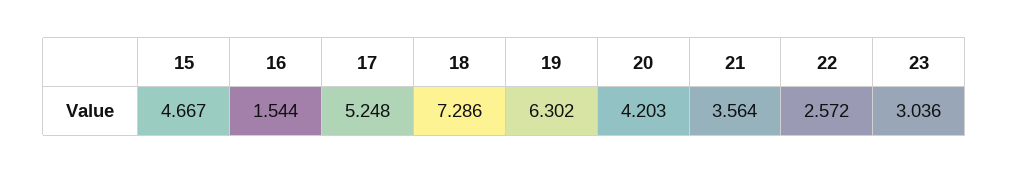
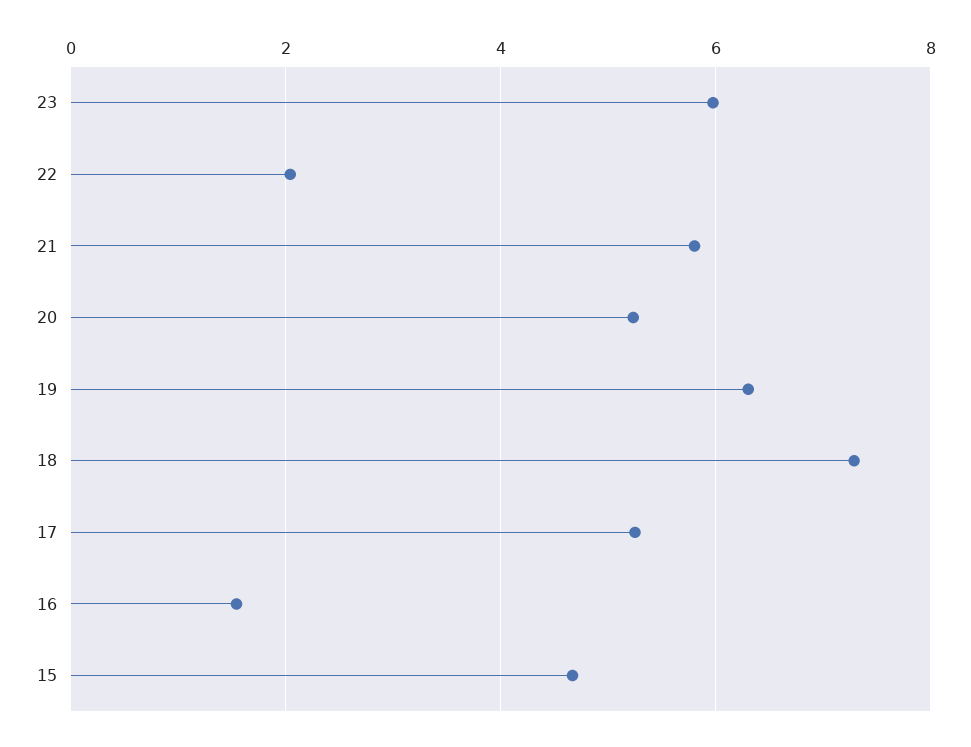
20: 4.203 -> 5.2
21: 3.564 -> 5.8
22: 2.572 -> 2
23: 3.036 -> 6

